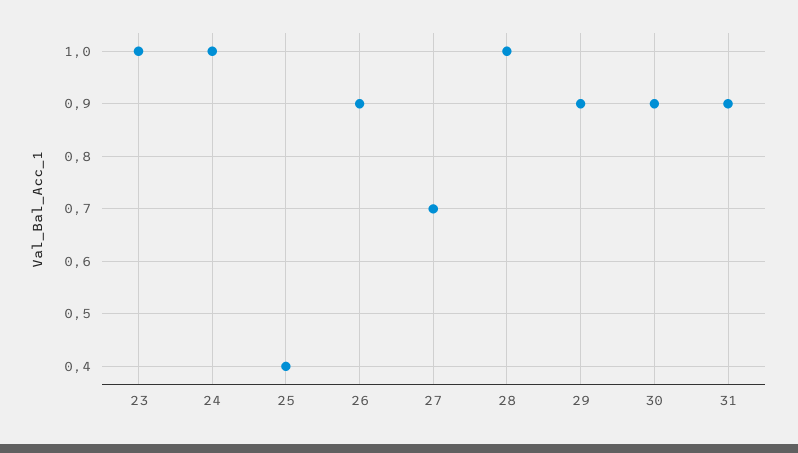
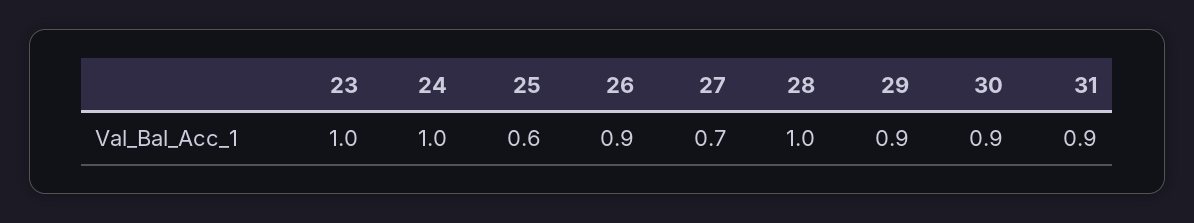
25: 0.4 -> 0.6

